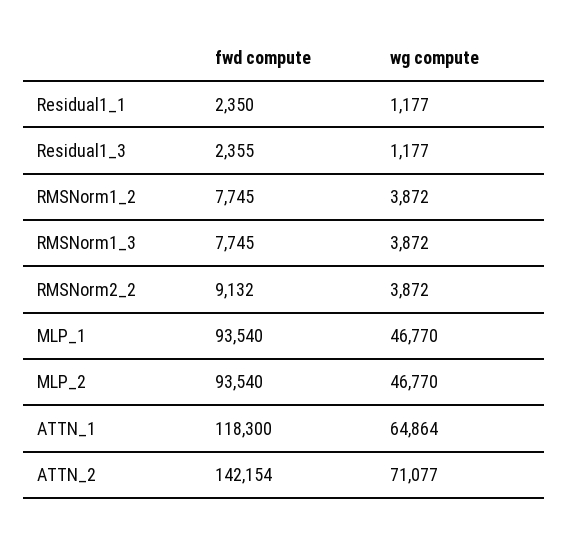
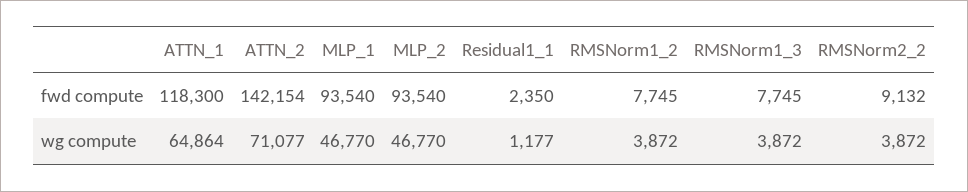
fwd compute, Residual1_3: 2355 -> none
wg compute, Residual1_3: 1177 -> none

